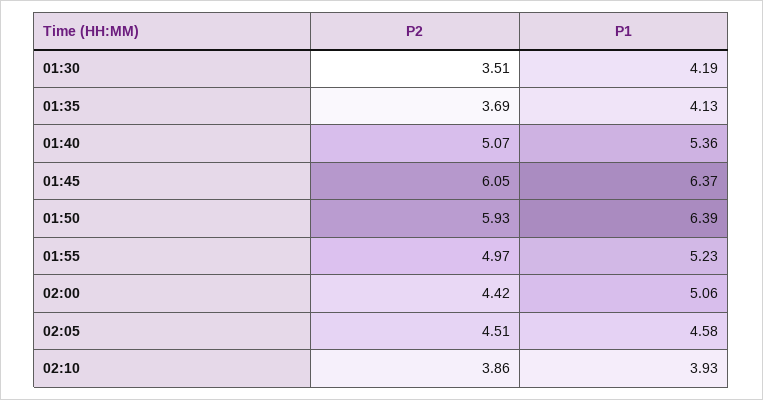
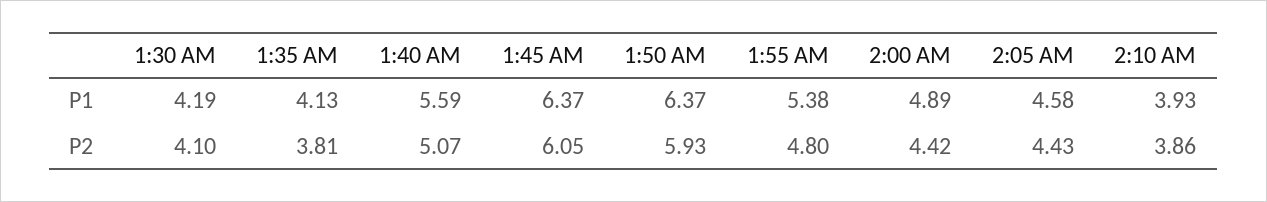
P2, 01:30: 3.51 -> 4.1
P2, 01:35: 3.69 -> 3.81
P1, 01:40: 5.36 -> 5.59
P1, 01:50: 6.39 -> 6.37
P2, 01:55: 4.97 -> 4.8
P1, 01:55: 5.23 -> 5.38
P1, 02:00: 5.06 -> 4.89
P2, 02:05: 4.51 -> 4.43

